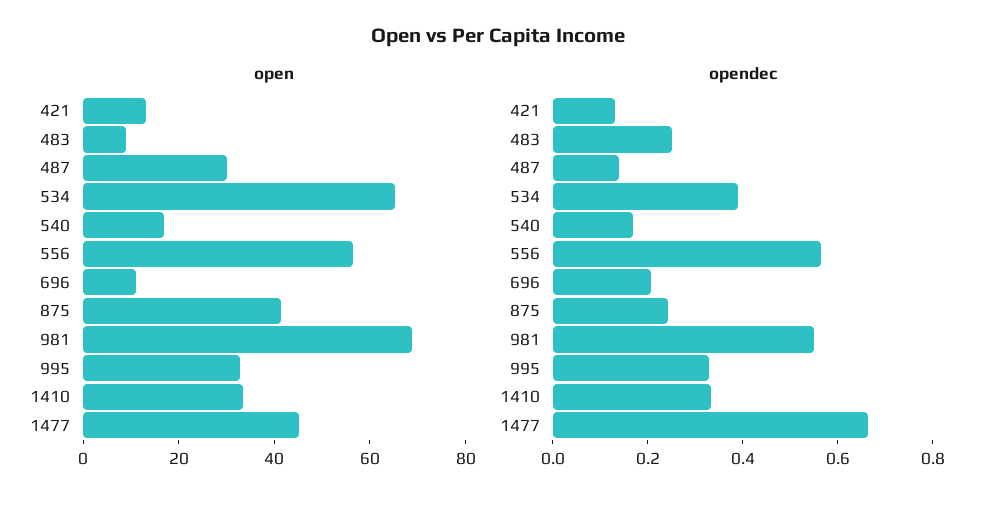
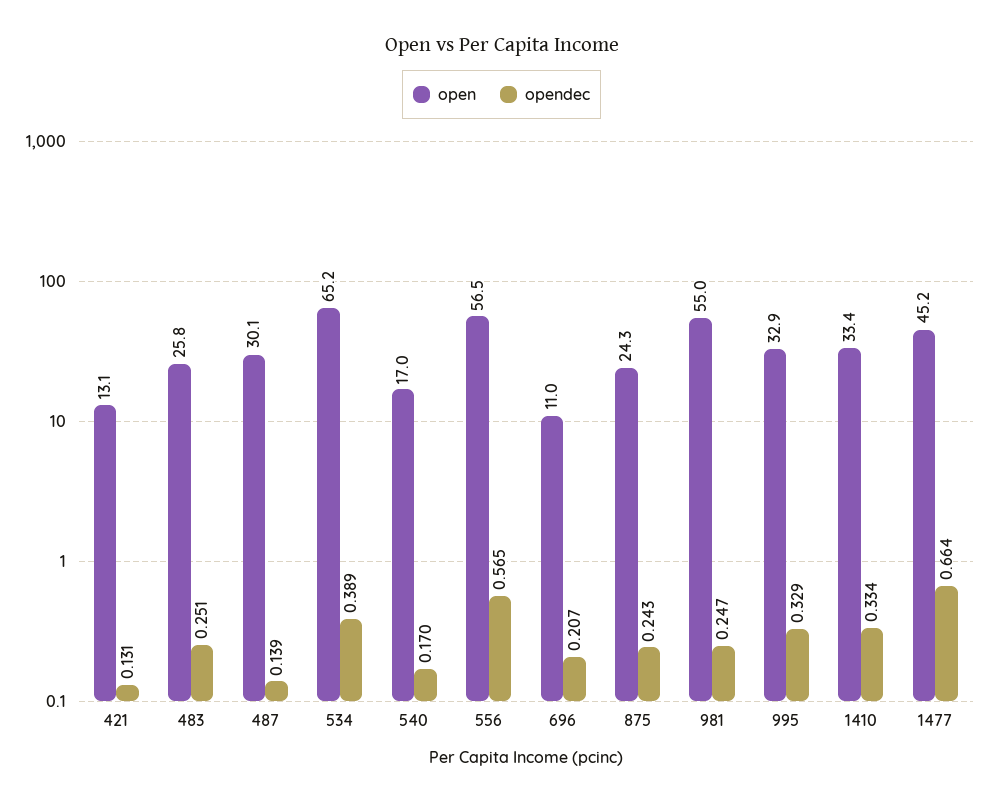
open, 483: 10 -> 25.8
open, 875: 40 -> 24.3
open, 981: 70 -> 55
opendec, 981: 0.55 -> 0.247

